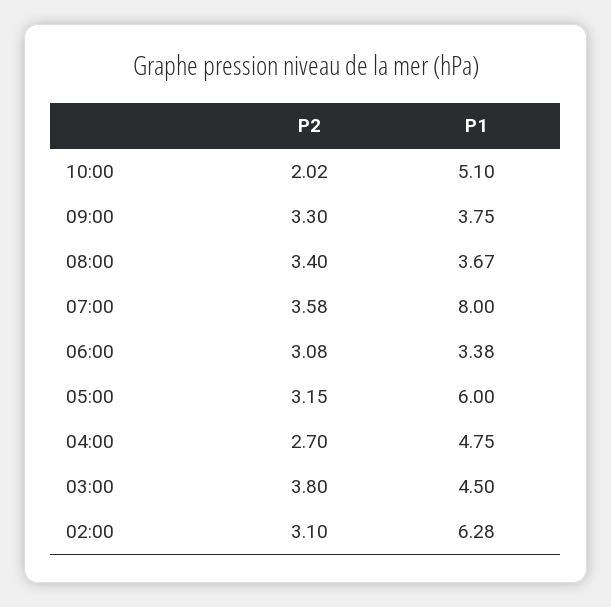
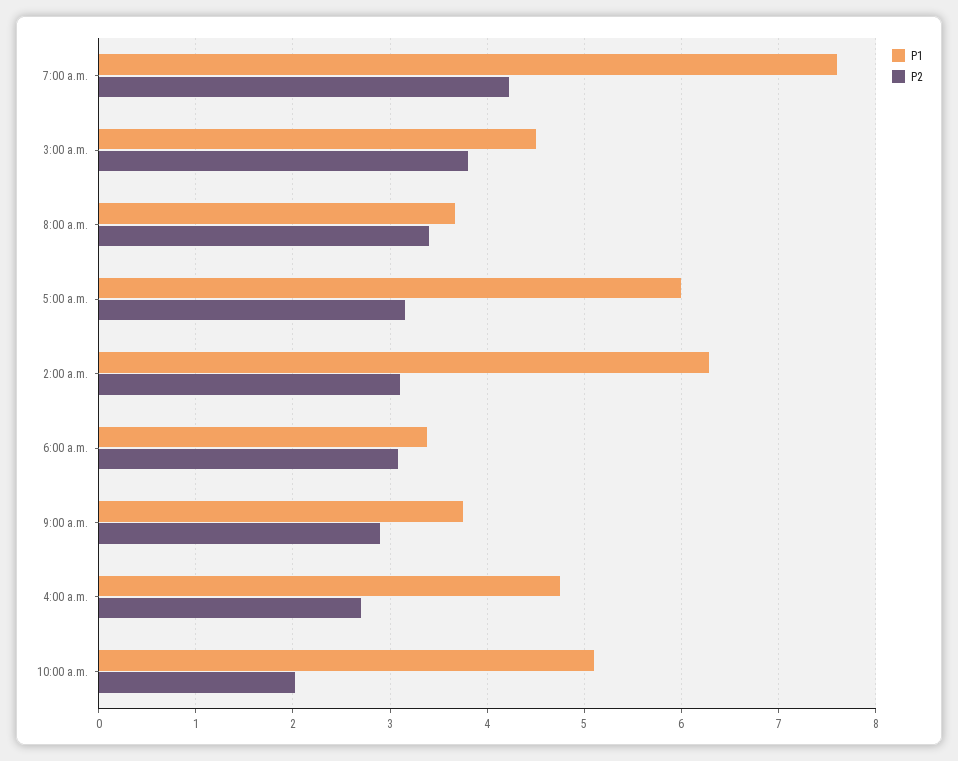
P2, 09:00: 3.3 -> 2.9
P2, 07:00: 3.58 -> 4.2
P1, 07:00: 8 -> 7.6

